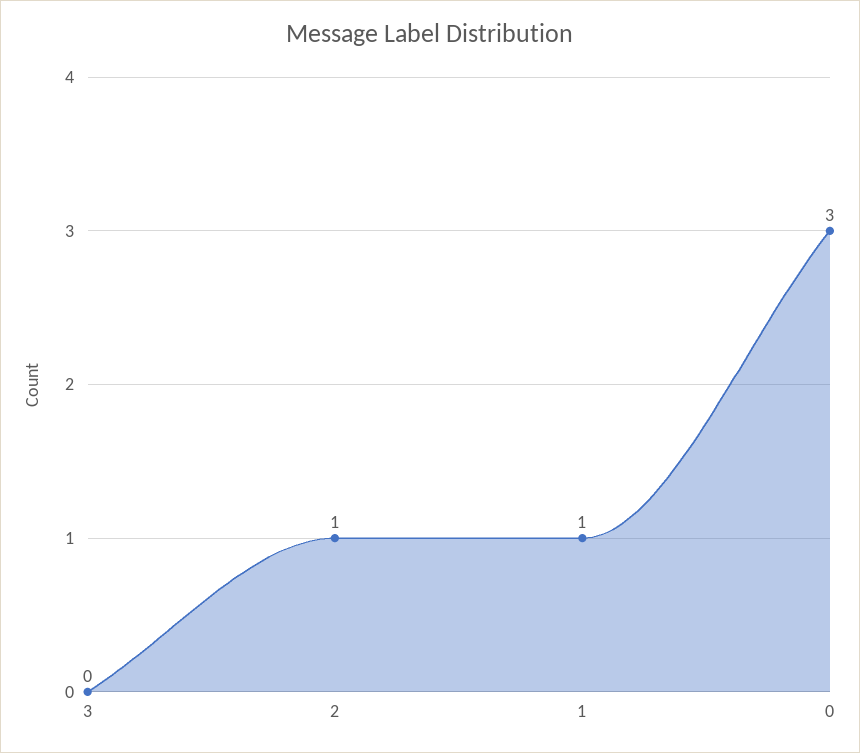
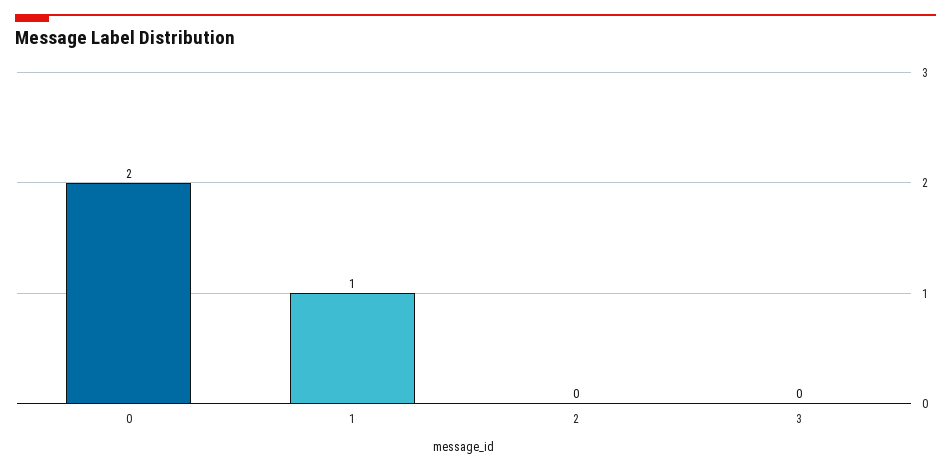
2: 1 -> 0
0: 3 -> 2

